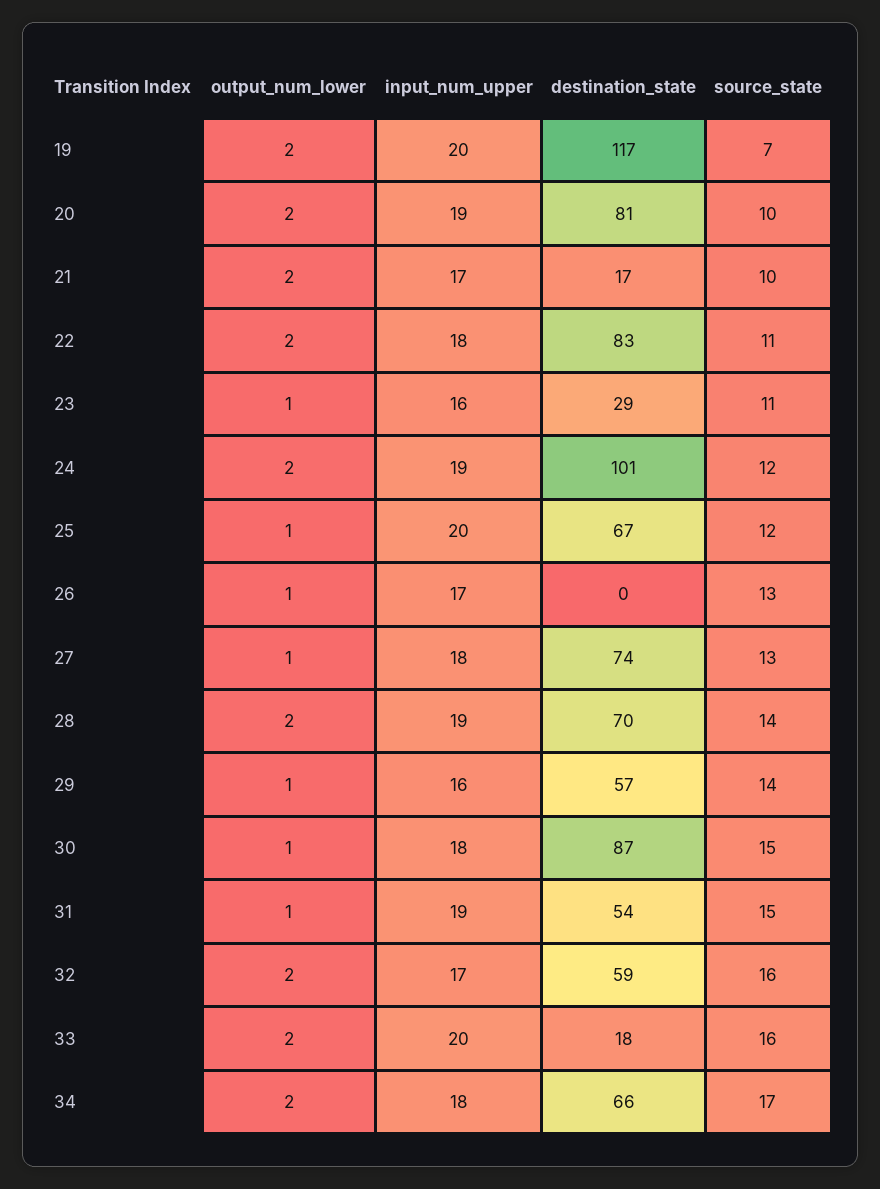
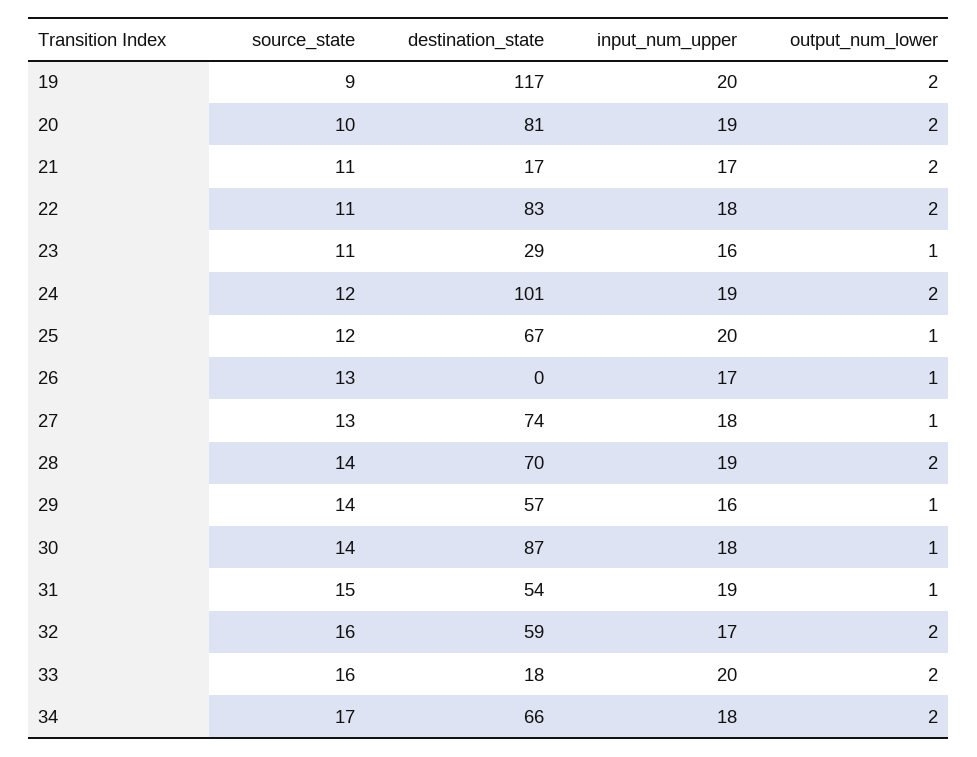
source_state, 19: 7 -> 9
source_state, 21: 10 -> 11
source_state, 30: 15 -> 14

